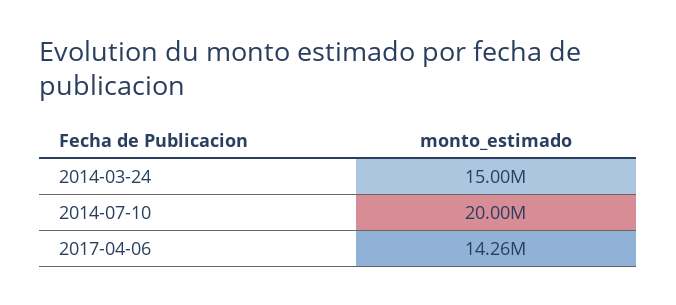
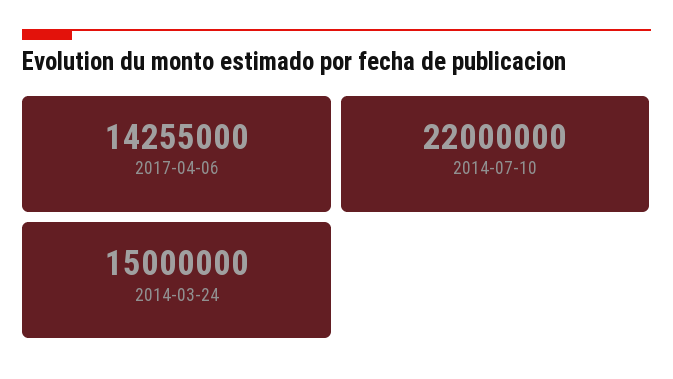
2014-07-10: 20000000 -> 22000000

